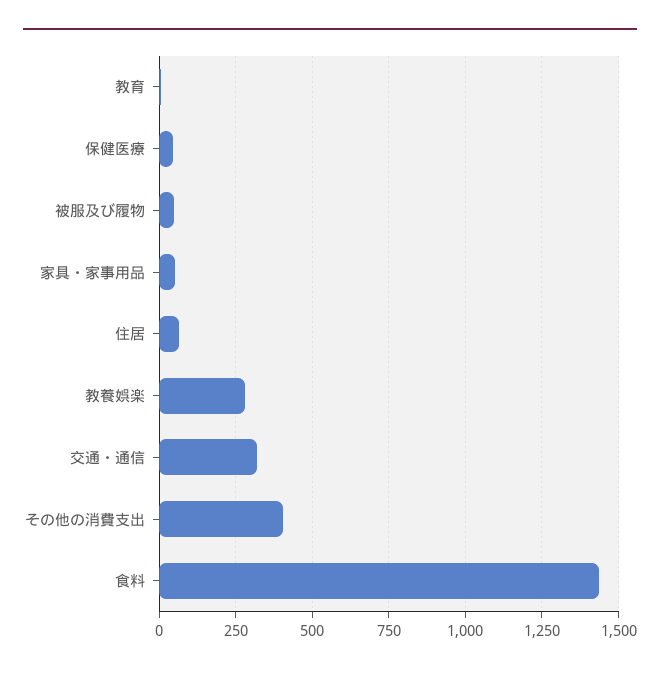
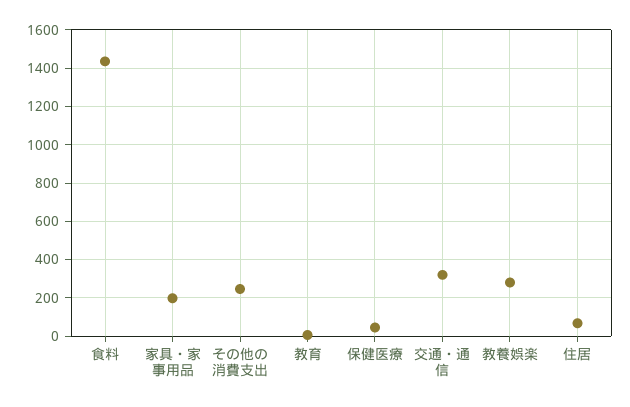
被服及び履物: 50 -> none
家具・家事用品: 50 -> 200
その他の消費支出: 400 -> 250

